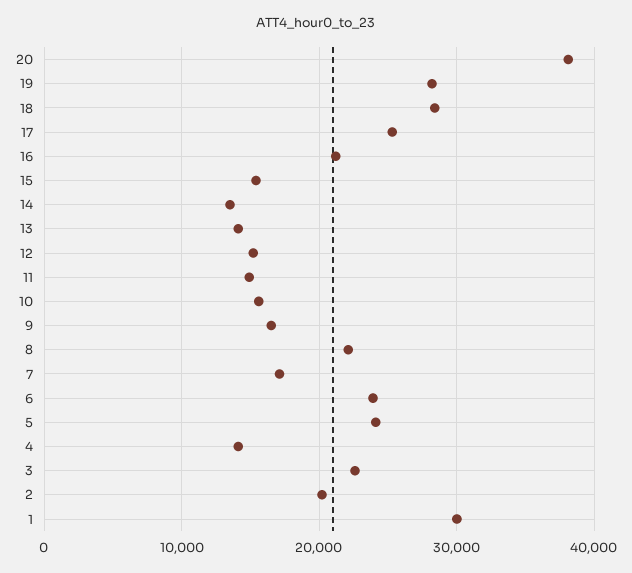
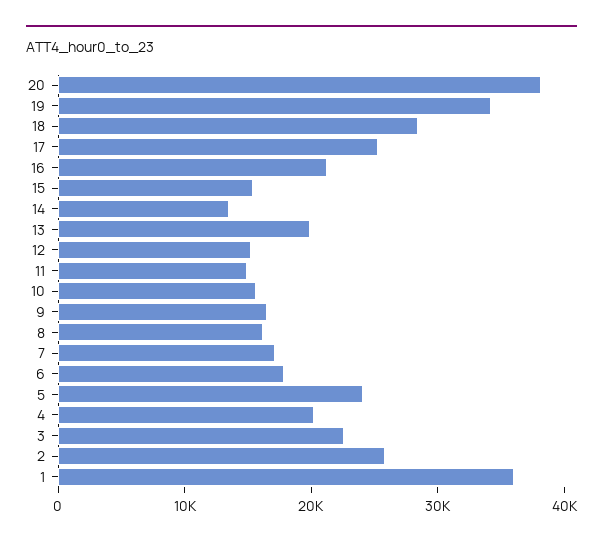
19: 28000 -> 34000
13: 14000 -> 20000
8: 22000 -> 16000
6: 24000 -> 18000
4: 14000 -> 20000
2: 20000 -> 26000
1: 30000 -> 36000

